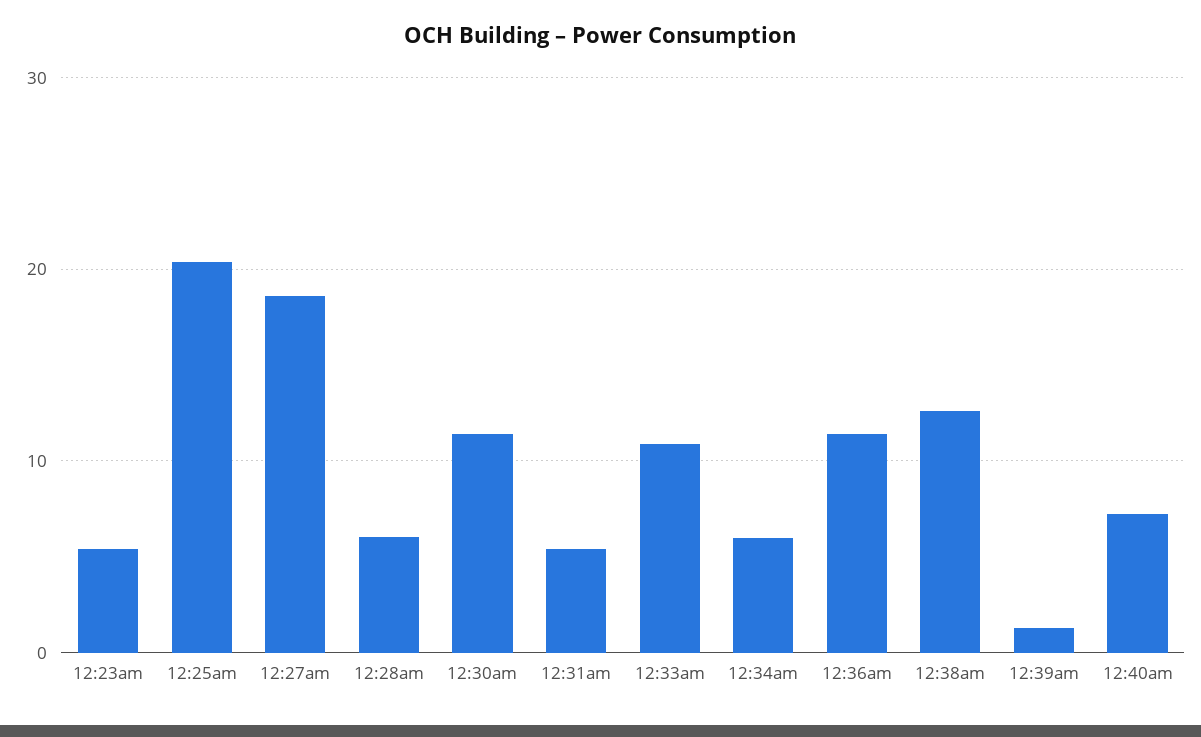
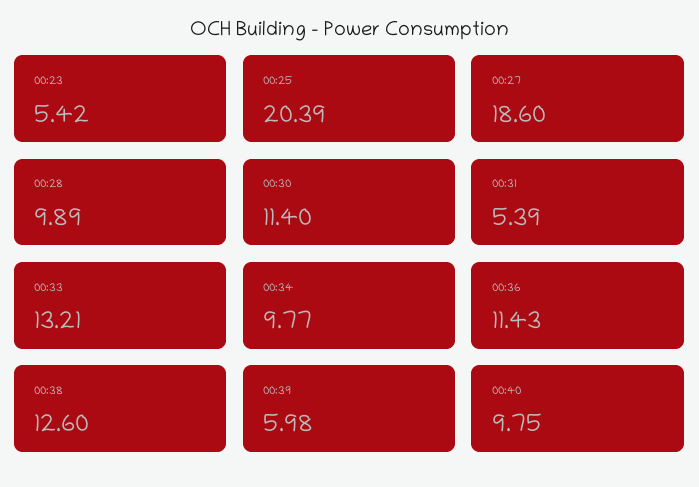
12:28am: 6 -> 9.89
12:33am: 11 -> 13.21
12:34am: 6 -> 9.77
12:39am: 1 -> 5.98
12:40am: 7 -> 9.75

